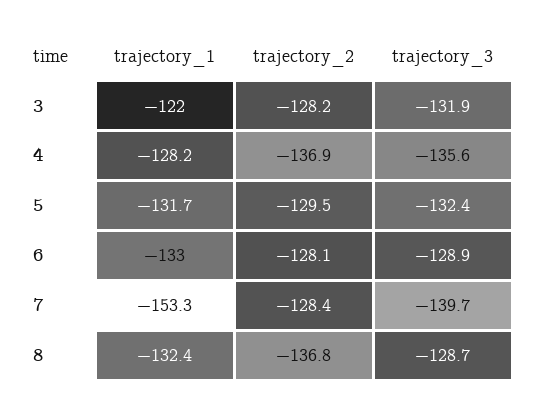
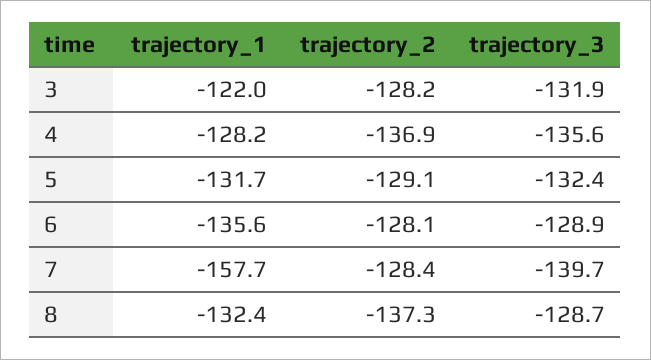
trajectory_2, 5: -129.5 -> -129.1
trajectory_1, 6: -133 -> -135.6
trajectory_1, 7: -153.3 -> -157.7
trajectory_2, 8: -136.8 -> -137.3

